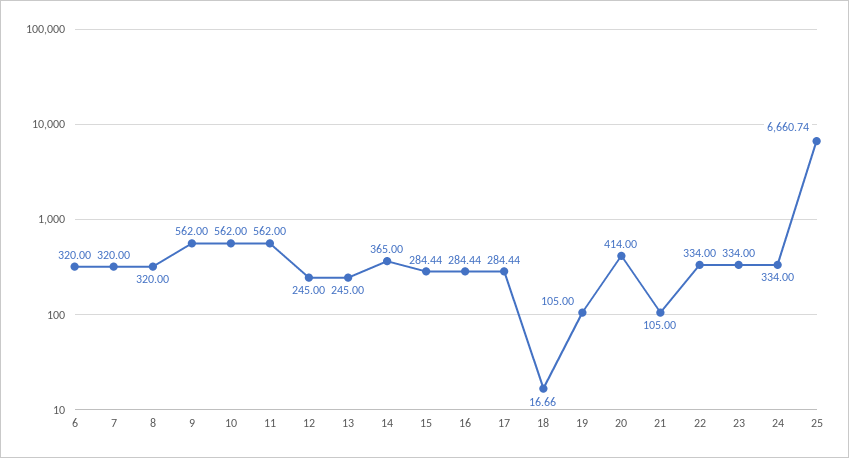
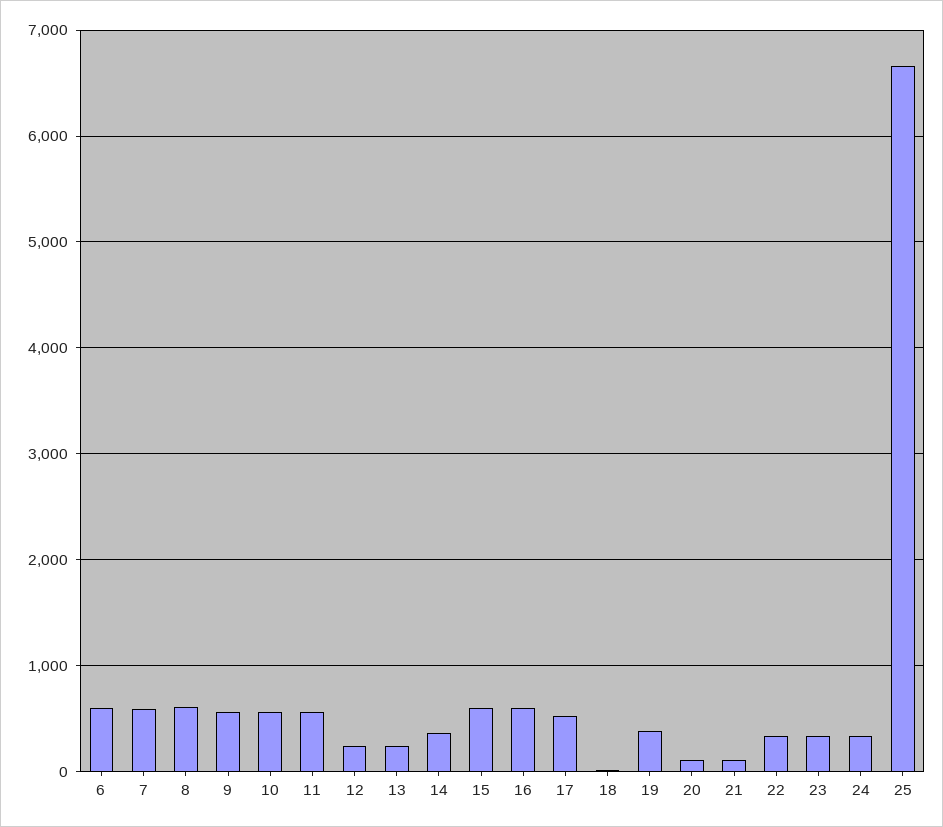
6: 320 -> 600
7: 320 -> 600
8: 320 -> 600
15: 284.44 -> 600
16: 284.44 -> 600
17: 284.44 -> 500
19: 105 -> 400
20: 414 -> 100

